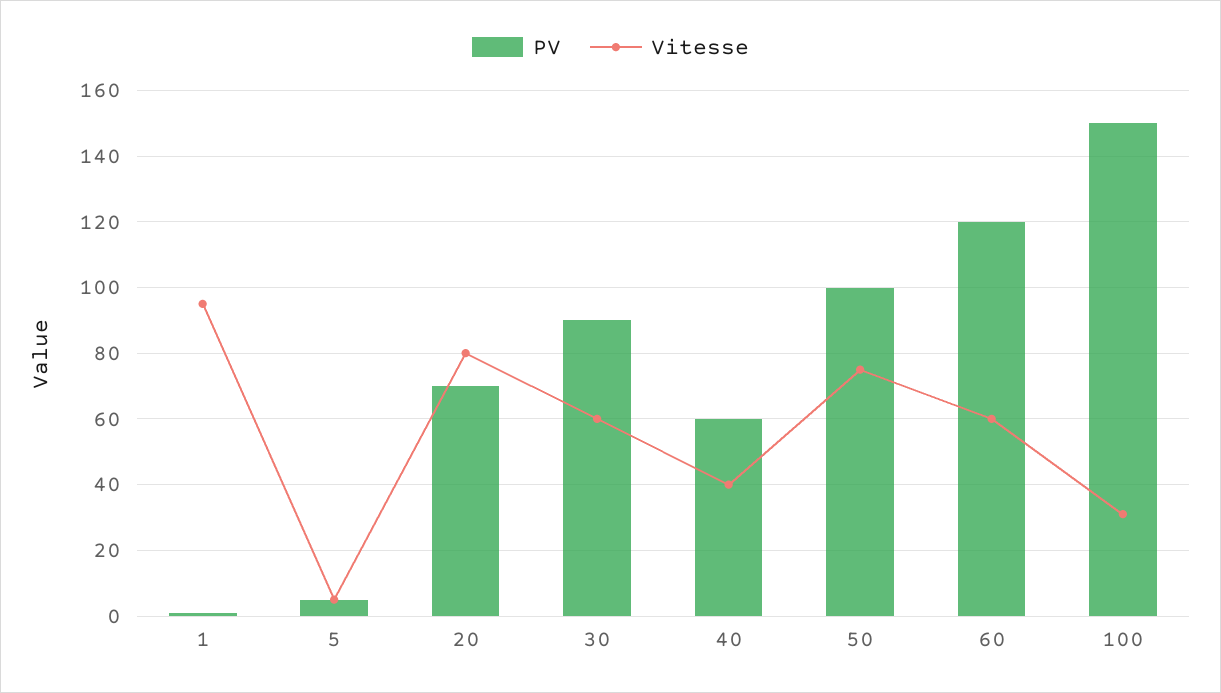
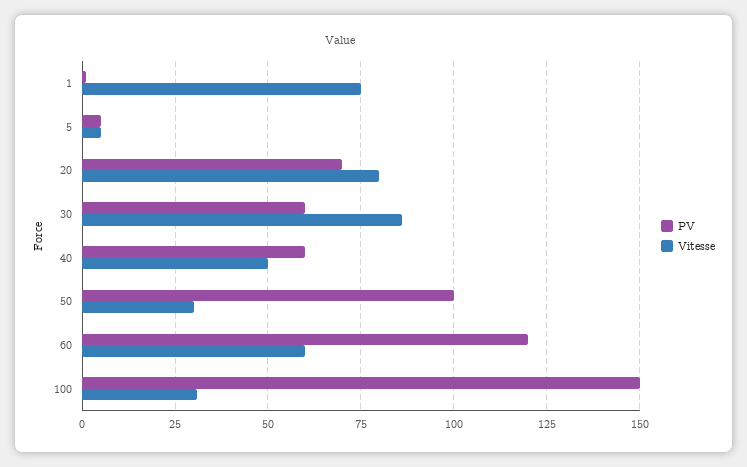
Vitesse, 1: 95 -> 75
PV, 30: 90 -> 60
Vitesse, 30: 60 -> 85
Vitesse, 40: 40 -> 50
Vitesse, 50: 75 -> 30

